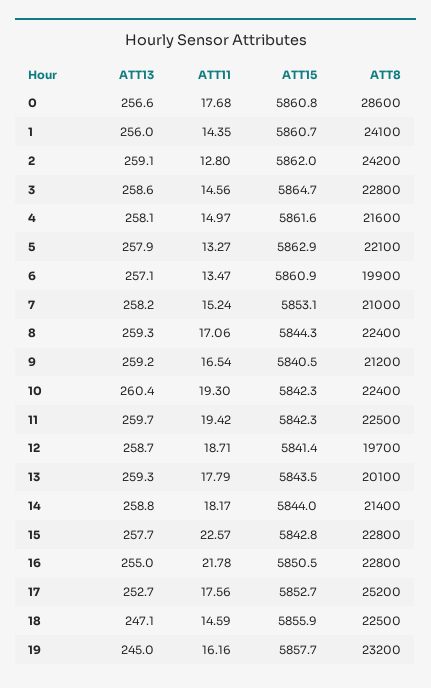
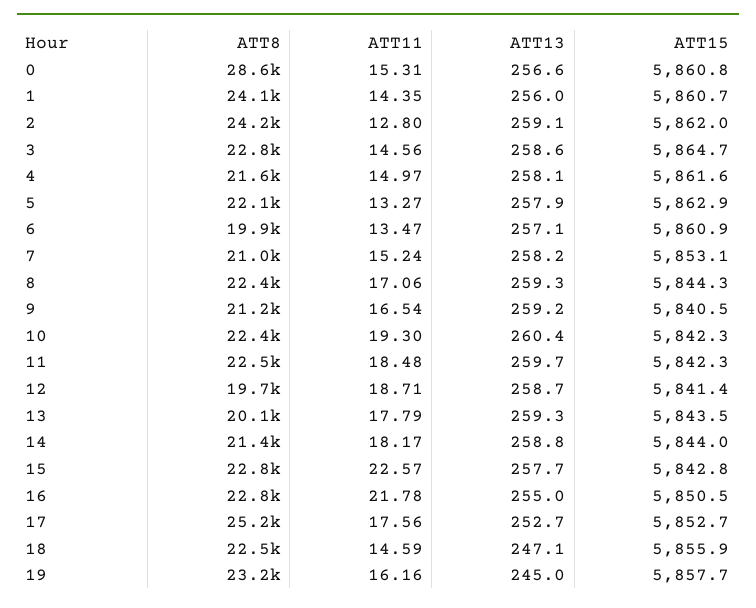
ATT11, 0: 17.68 -> 15.31
ATT11, 11: 19.42 -> 18.48

